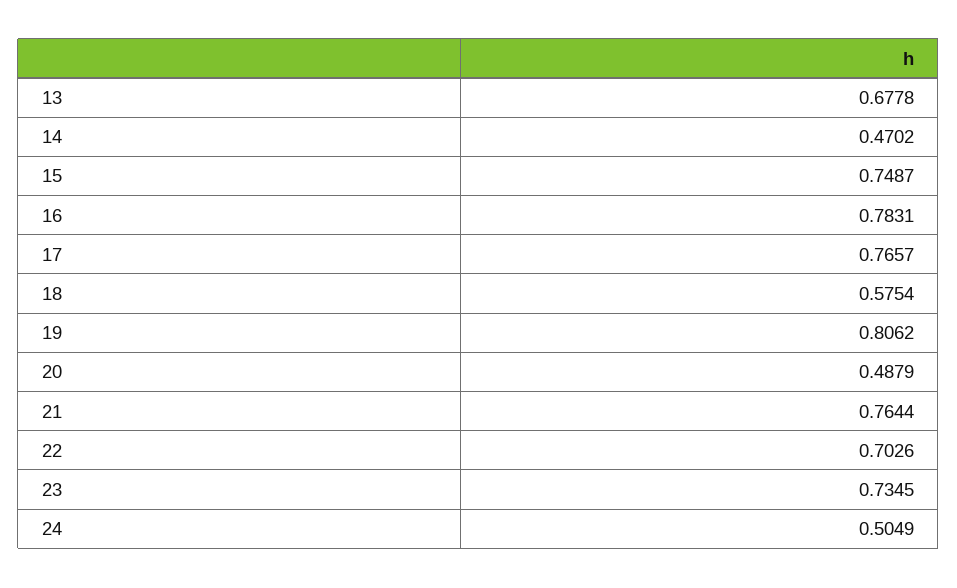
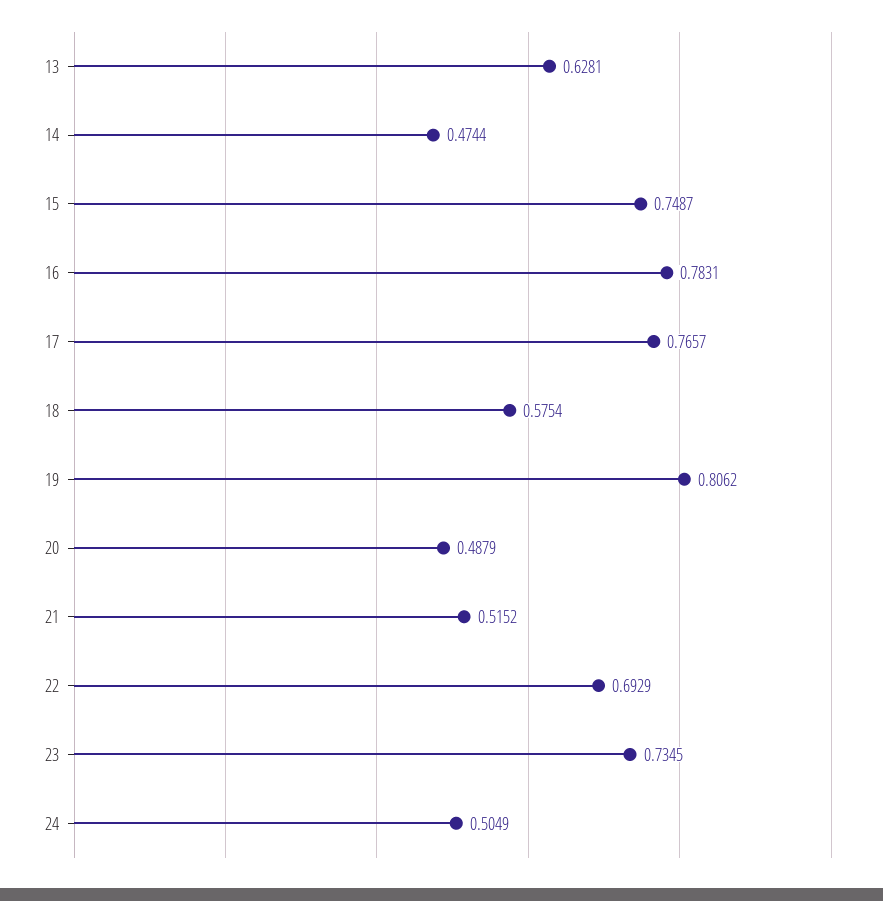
13: 0.6778 -> 0.6281
14: 0.4702 -> 0.4744
21: 0.7644 -> 0.5152
22: 0.7026 -> 0.6929

